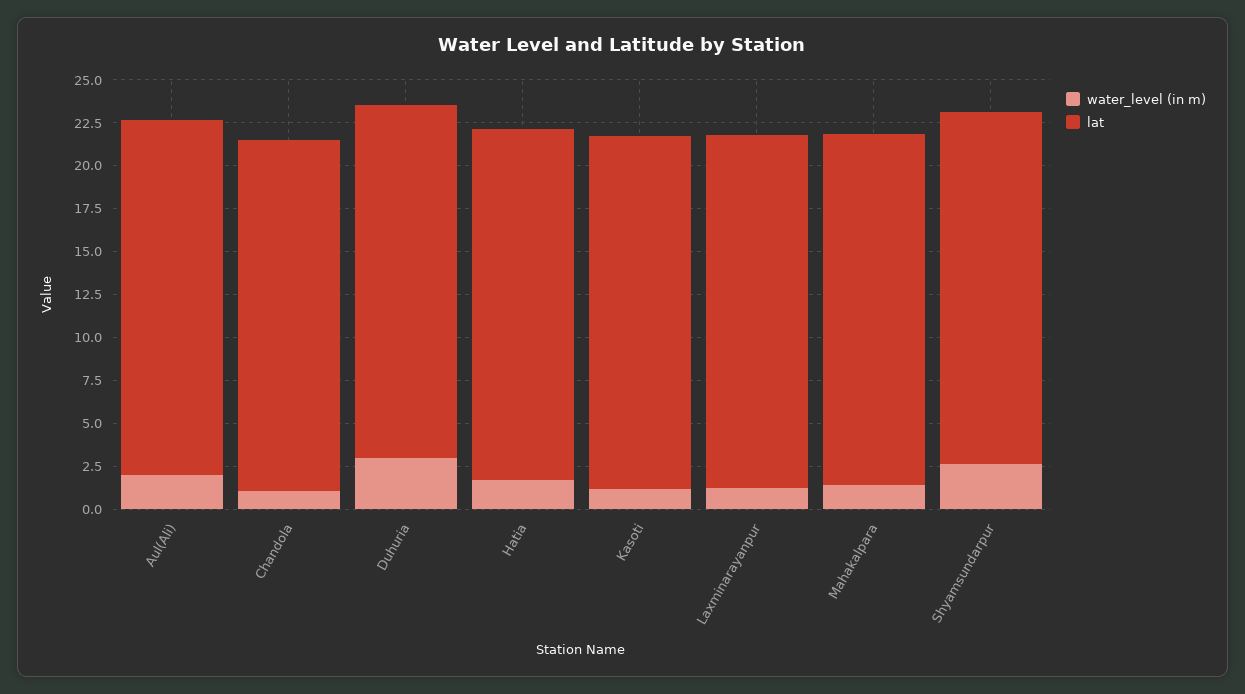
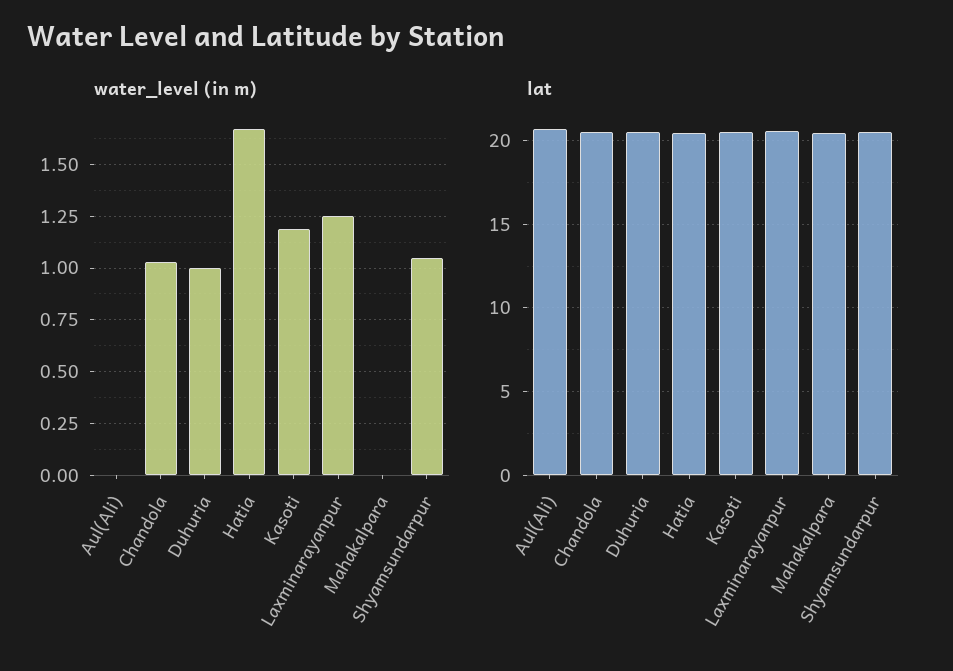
water_level (in m), Aul(Ali): 2 -> 0
water_level (in m), Duhuria: 3 -> 1
water_level (in m), Mahakalpara: 1.5 -> 0
water_level (in m), Shyamsundarpur: 2.5 -> 1.05

